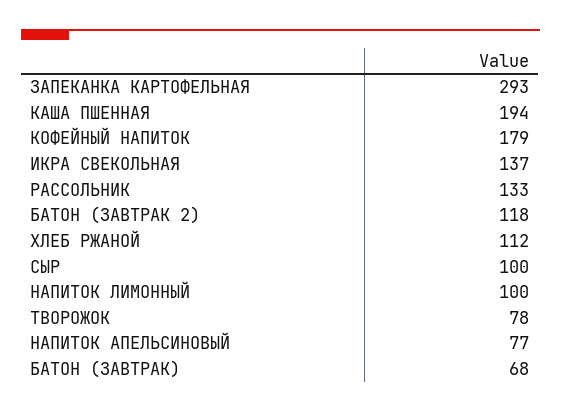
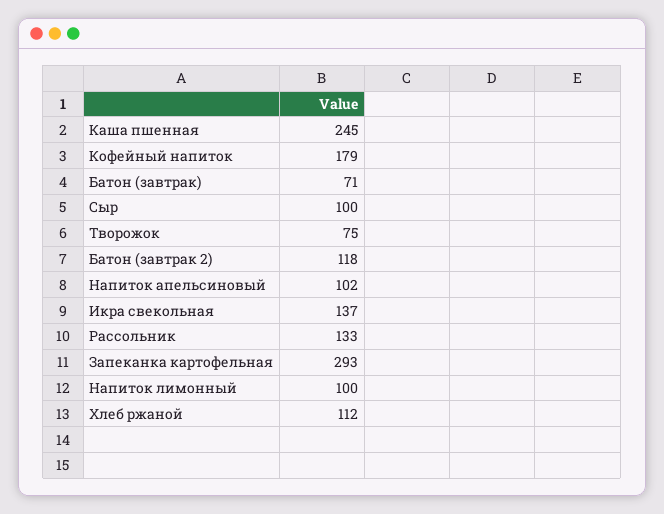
КАША ПШЕННАЯ: 194 -> 245
ТВОРОЖОК: 78 -> 75
НАПИТОК АПЕЛЬСИНОВЫЙ: 77 -> 102
БАТОН (ЗАВТРАК): 68 -> 71

